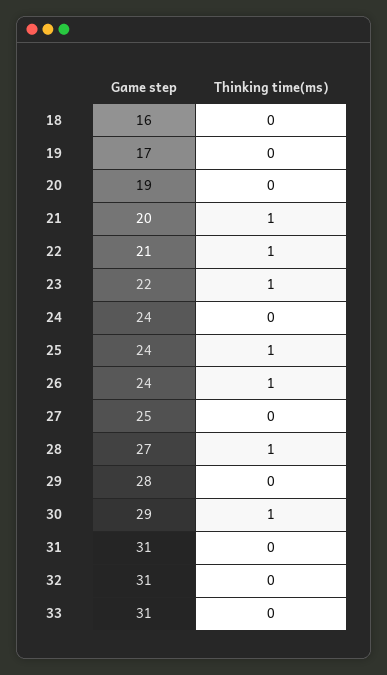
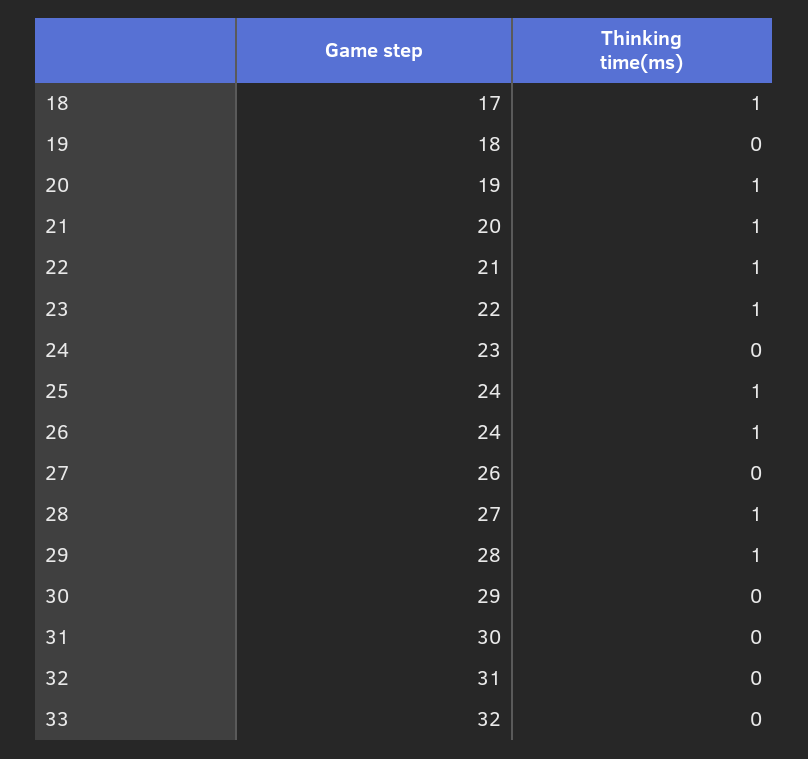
Game step, 18: 16 -> 17
Thinking time(ms), 18: 0 -> 1
Game step, 19: 17 -> 18
Thinking time(ms), 20: 0 -> 1
Game step, 24: 24 -> 23
Game step, 27: 25 -> 26
Thinking time(ms), 29: 0 -> 1
Thinking time(ms), 30: 1 -> 0
Game step, 31: 31 -> 30
Game step, 33: 31 -> 32

